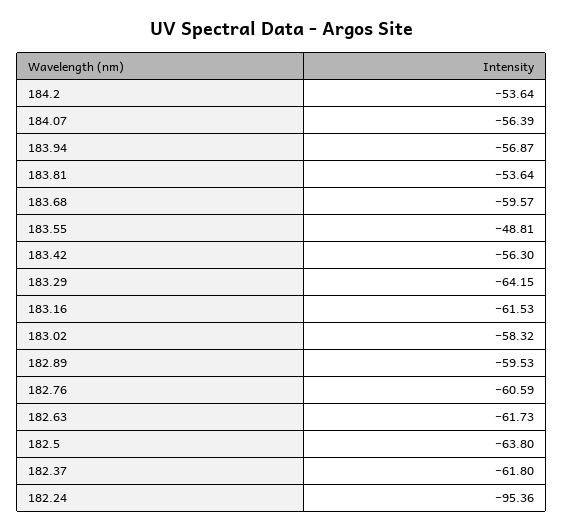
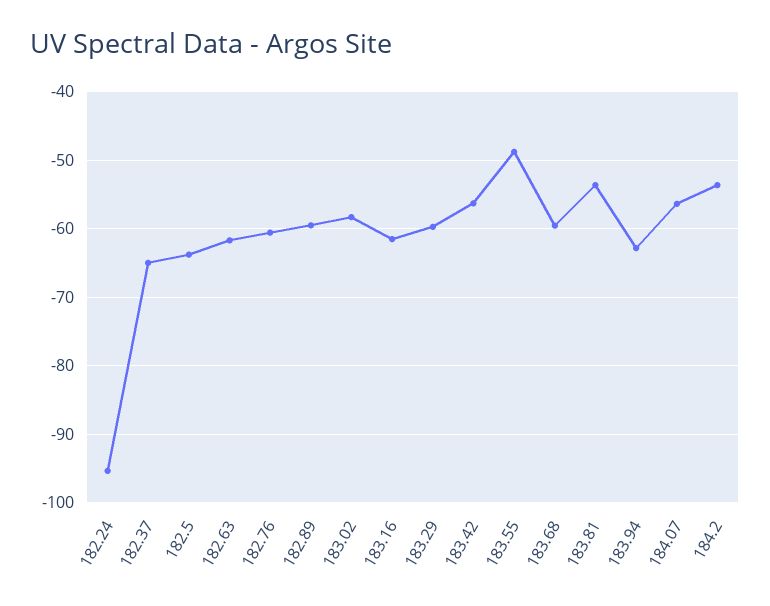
183.94: -56.87 -> -63
183.29: -64.15 -> -60
182.37: -61.8 -> -65

